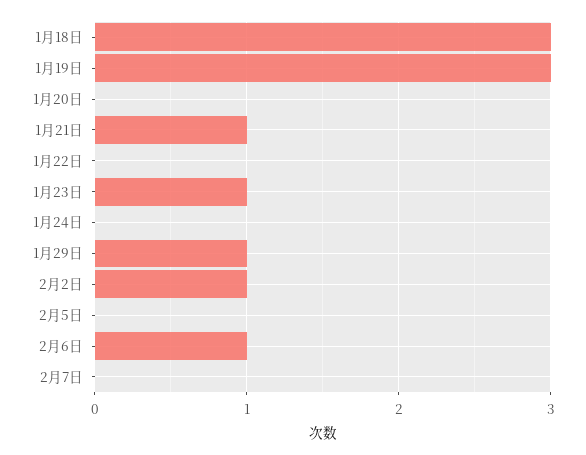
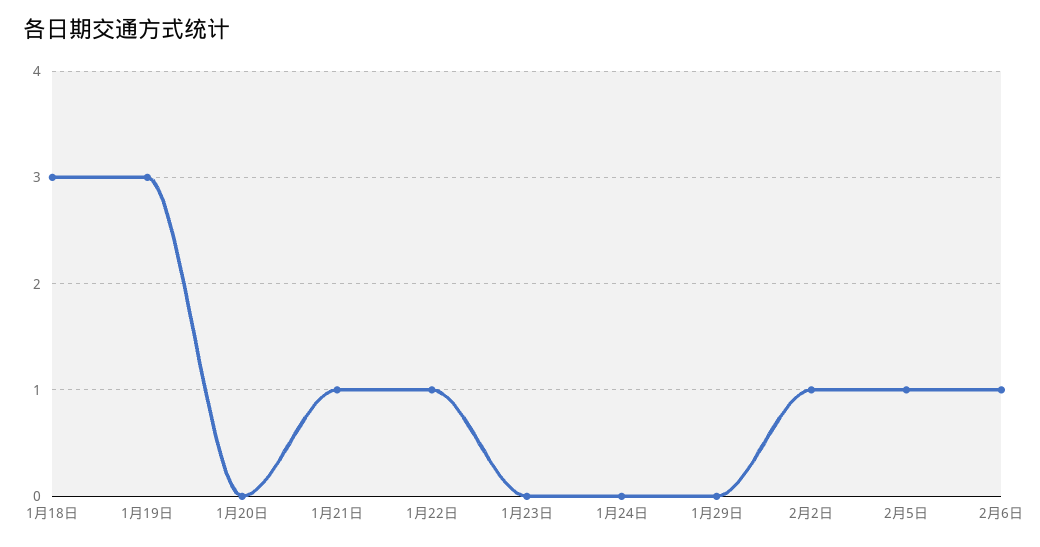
1月22日: 0 -> 1
1月23日: 1 -> 0
1月29日: 1 -> 0
2月5日: 0 -> 1
2月7日: 0 -> none

